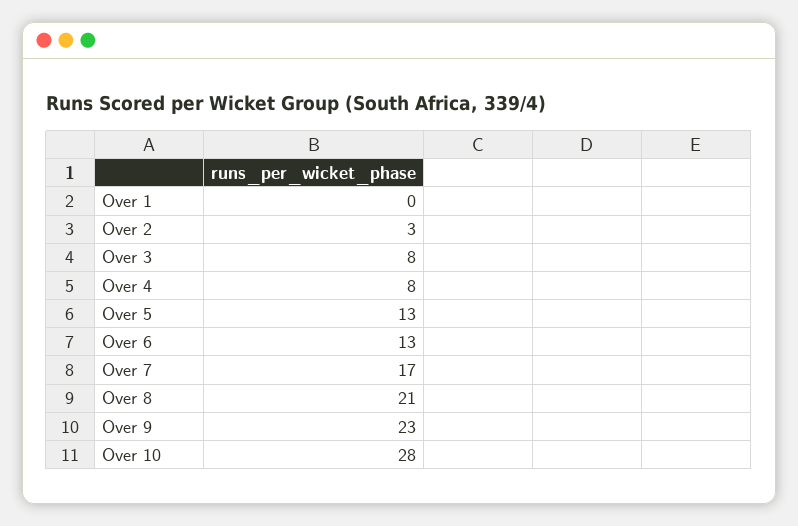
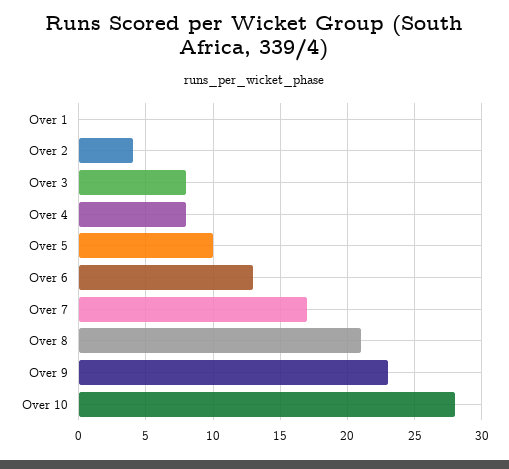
Over 2: 3 -> 4
Over 5: 13 -> 10

